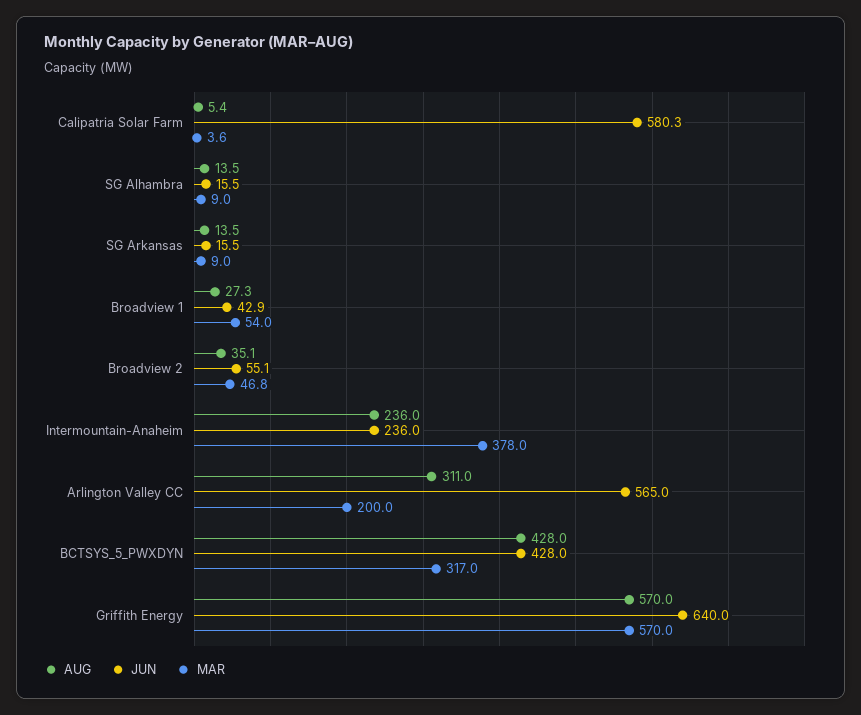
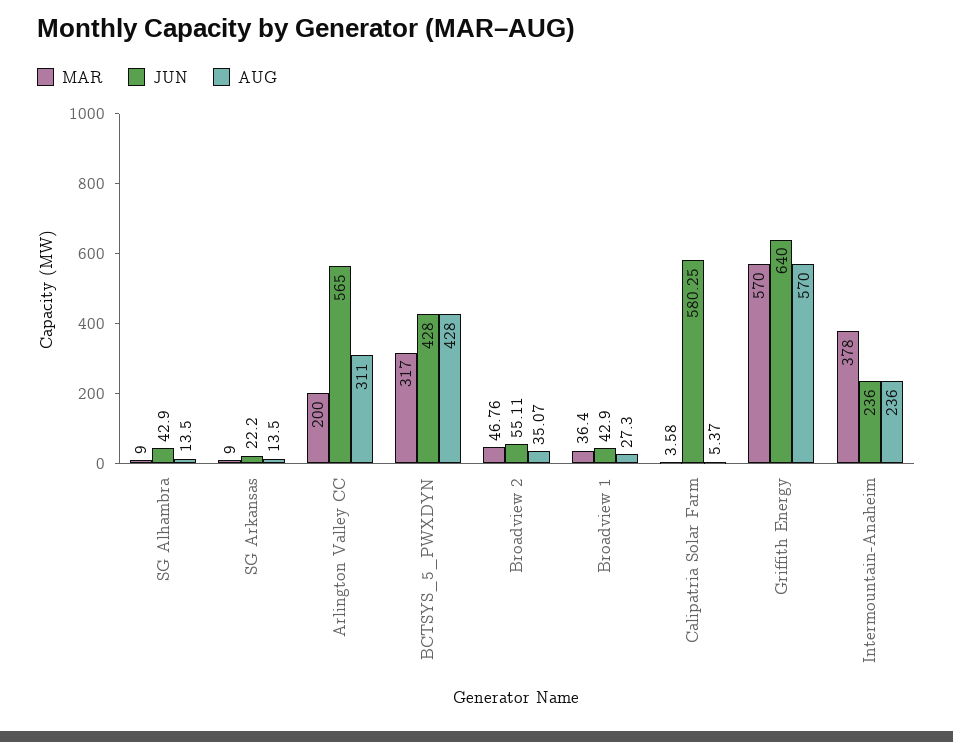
JUN, SG Alhambra: 15.5 -> 42.9
JUN, SG Arkansas: 15.5 -> 22.2
MAR, Broadview 1: 54 -> 36.4

